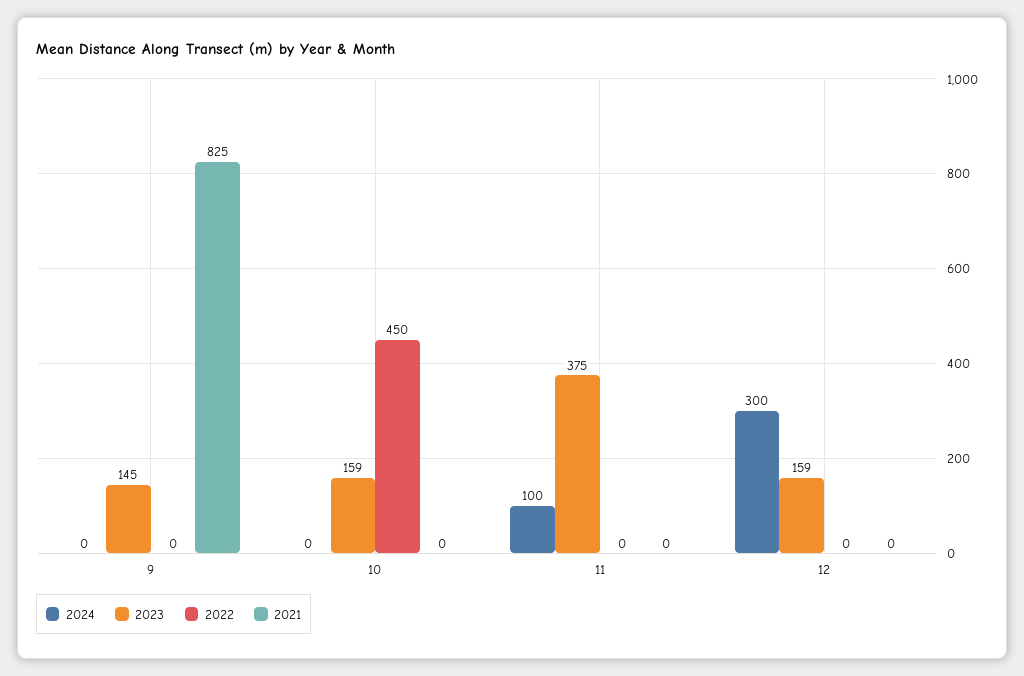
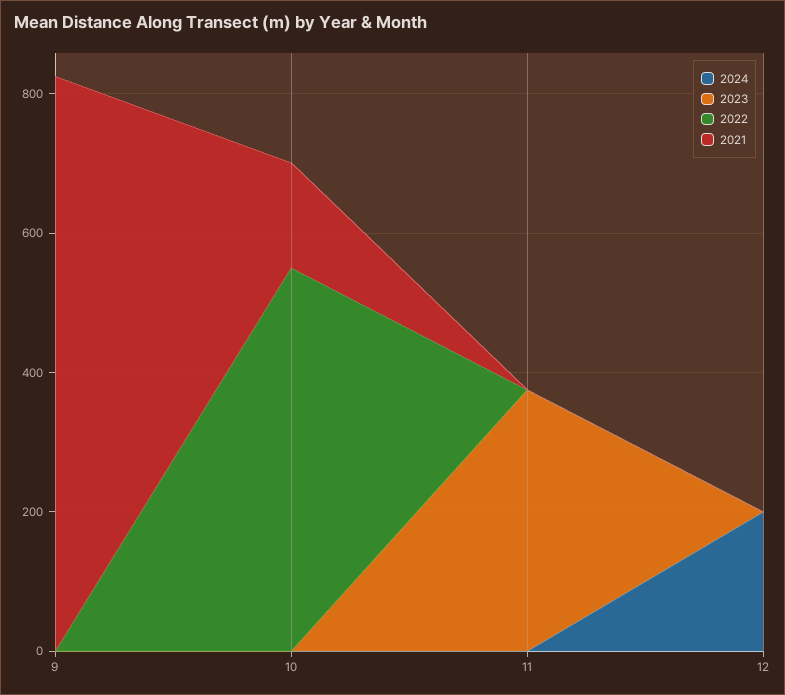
2023, 9: 145 -> 0
2023, 10: 159 -> 0
2022, 10: 450 -> 550
2021, 10: 0 -> 150
2024, 11: 100 -> 0
2024, 12: 300 -> 200
2023, 12: 159 -> 0

